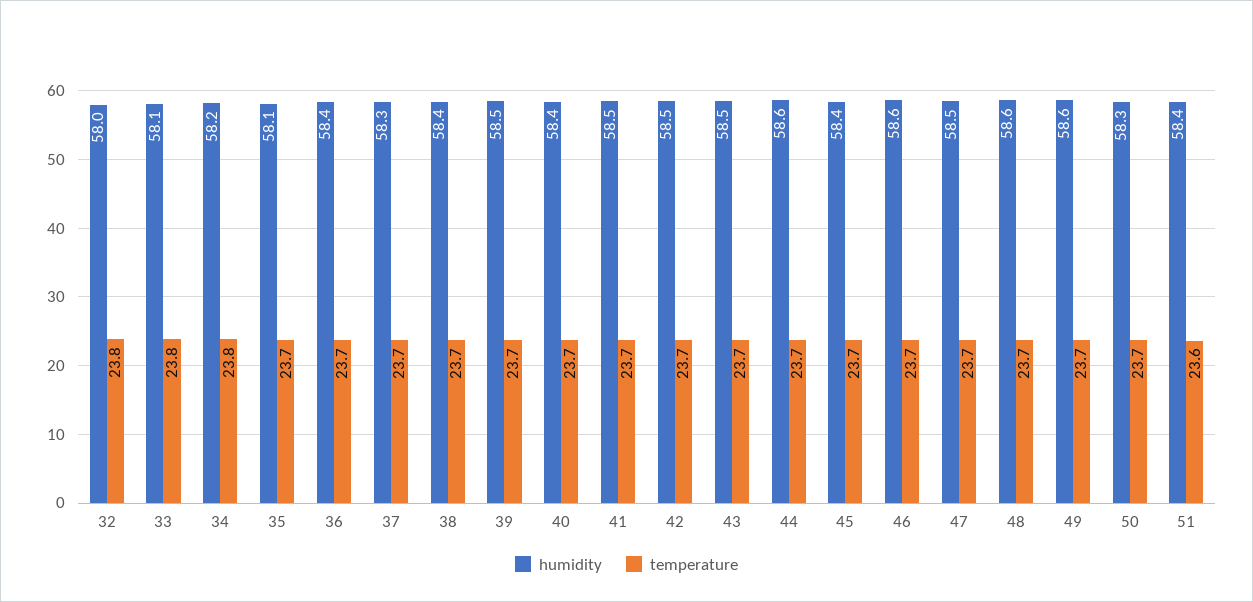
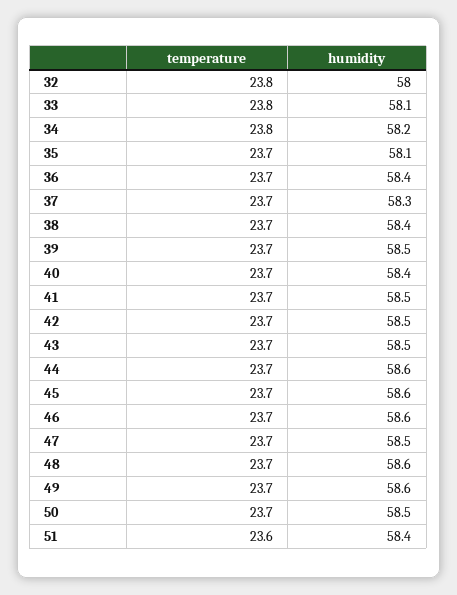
humidity, 45: 58.4 -> 58.6
humidity, 50: 58.3 -> 58.5

